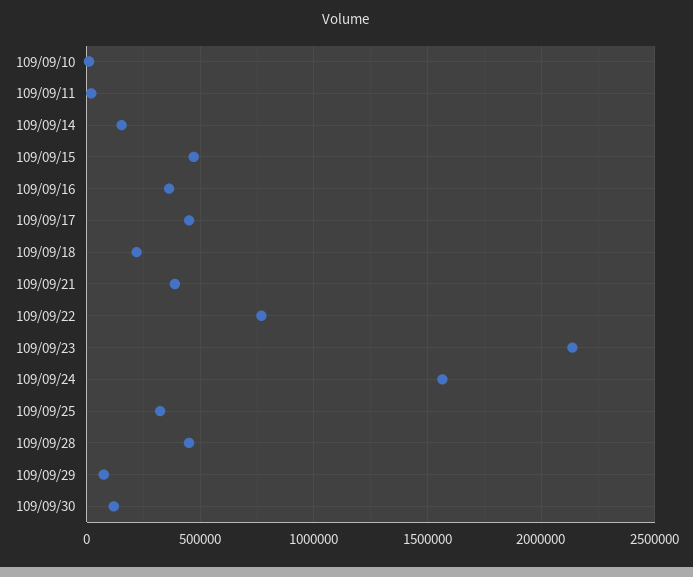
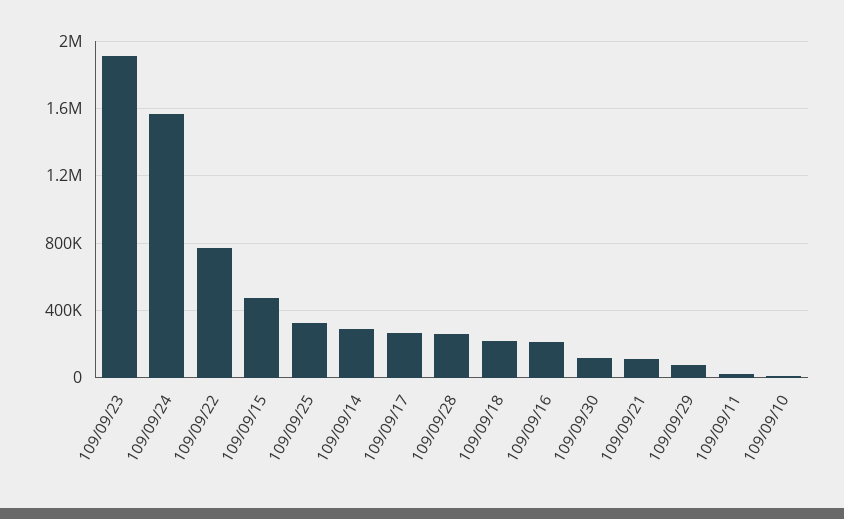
109/09/14: 150000 -> 300000
109/09/16: 350000 -> 200000
109/09/17: 450000 -> 250000
109/09/21: 400000 -> 100000
109/09/23: 2150000 -> 1900000
109/09/28: 450000 -> 250000

